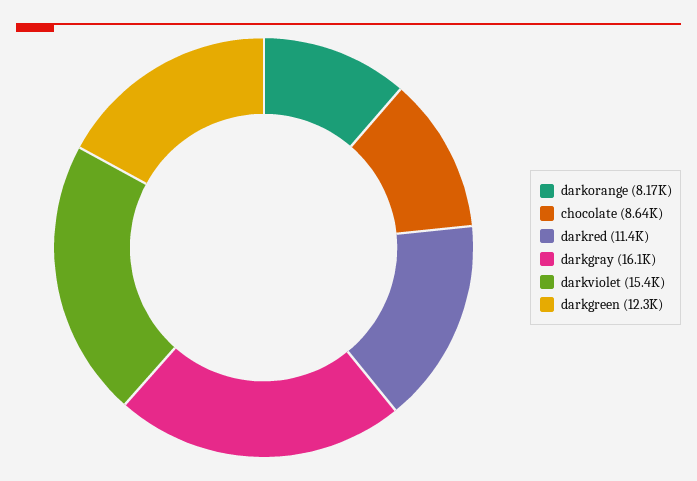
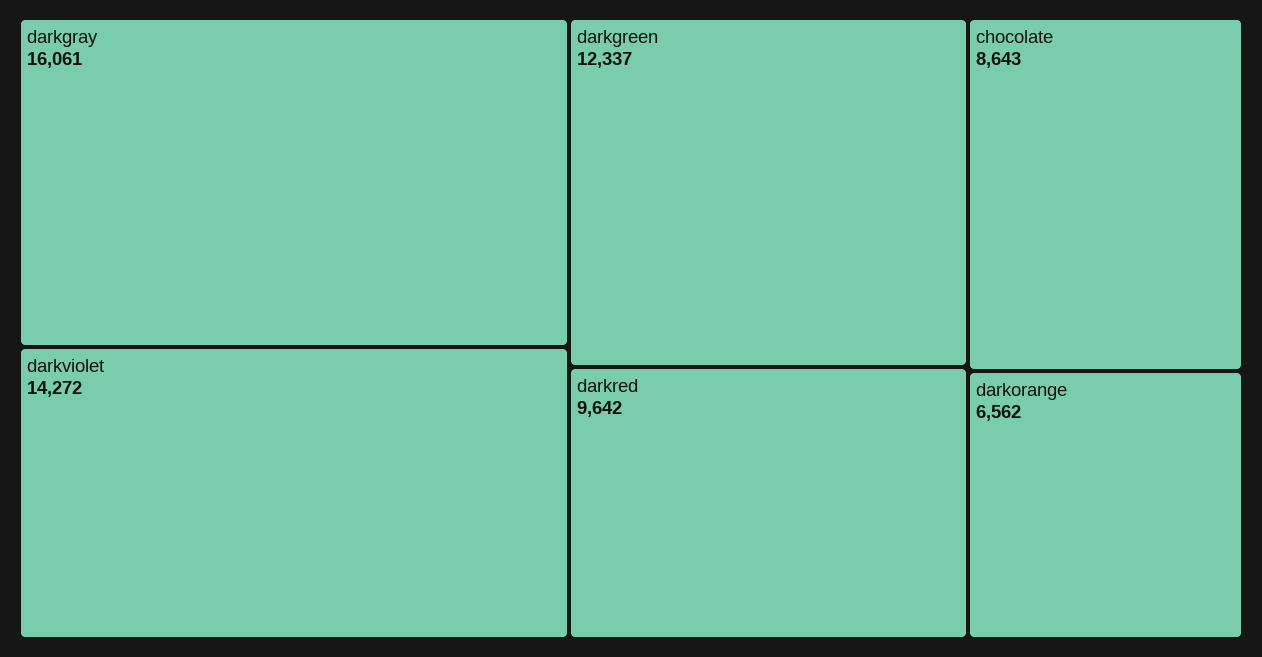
darkorange: 8170 -> 6562
darkred: 11400 -> 9642
darkviolet: 15400 -> 14272

